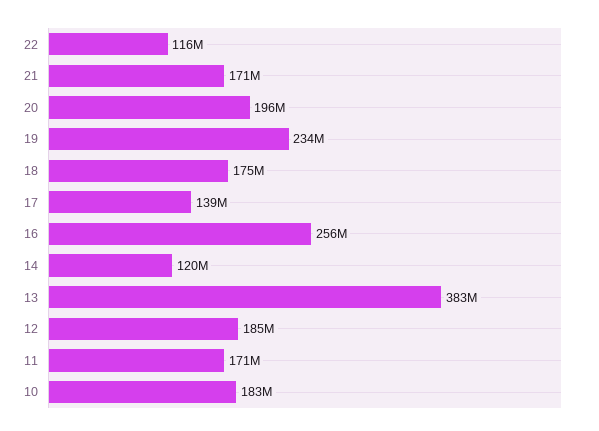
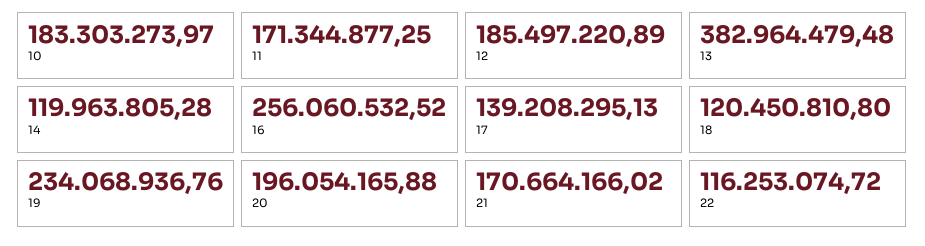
18: 175000000 -> 120450810.8

